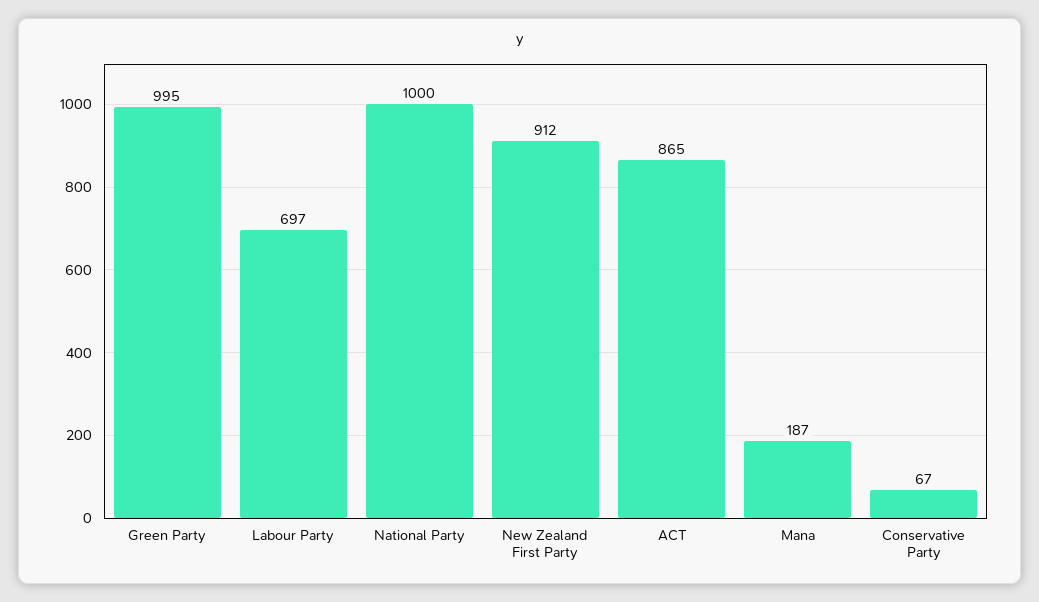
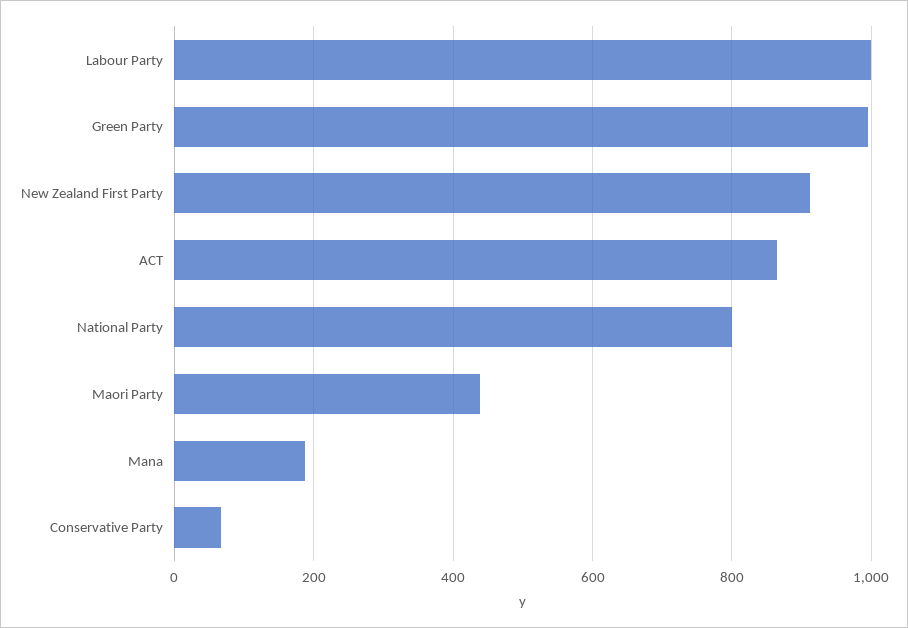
Labour Party: 697 -> 1000
National Party: 1000 -> 800
Maori Party: none -> 440

